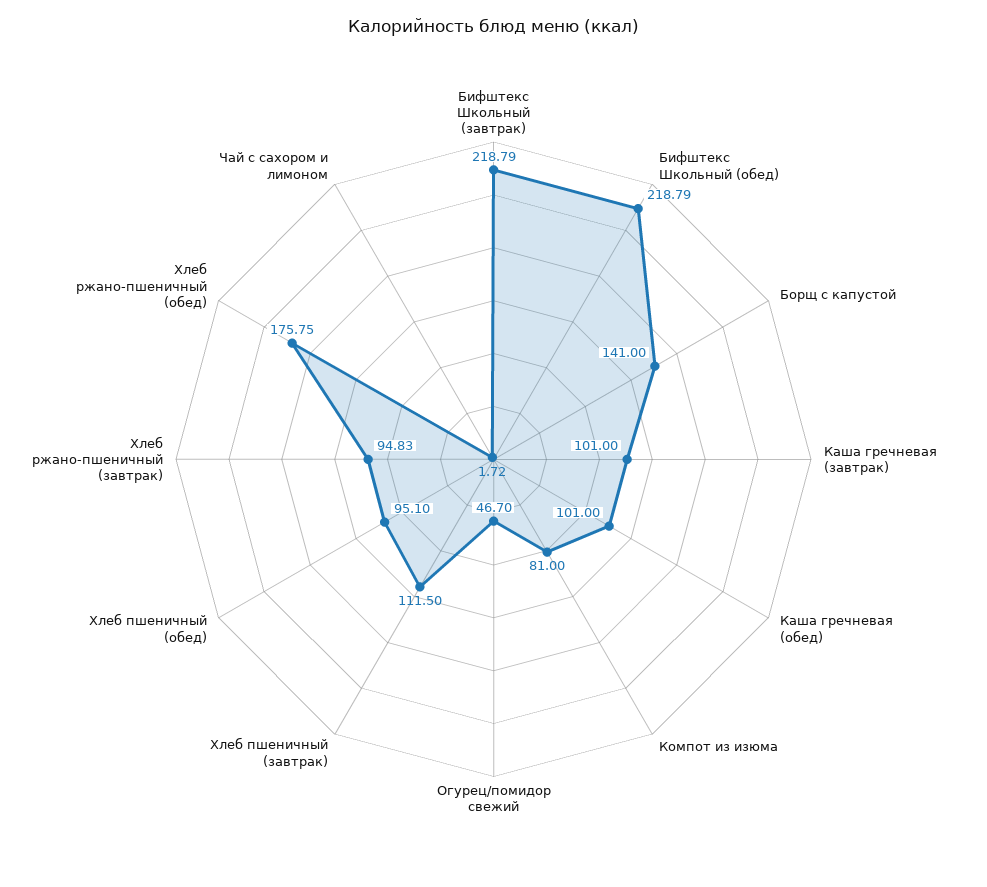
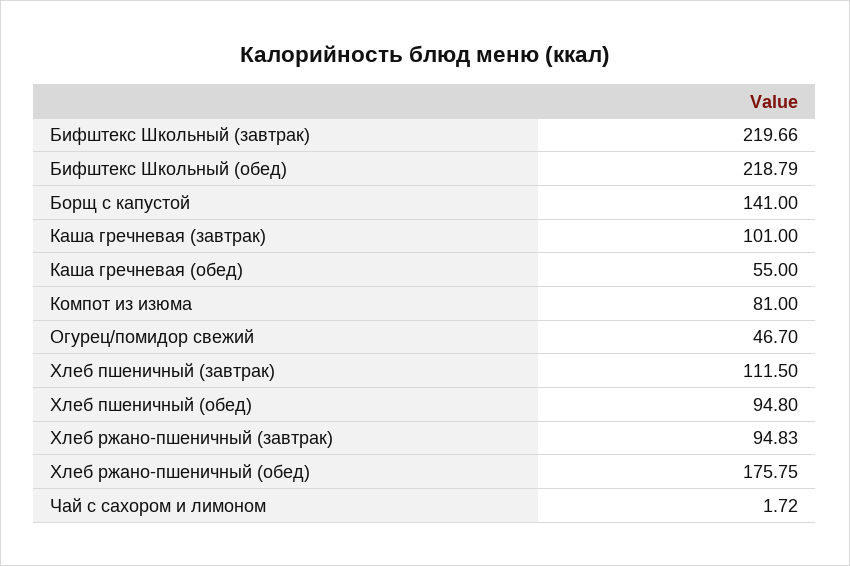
Бифштекс Школьный (завтрак): 218.79 -> 219.66
Каша гречневая (обед): 101 -> 55
Хлеб пшеничный (обед): 95.1 -> 94.8

